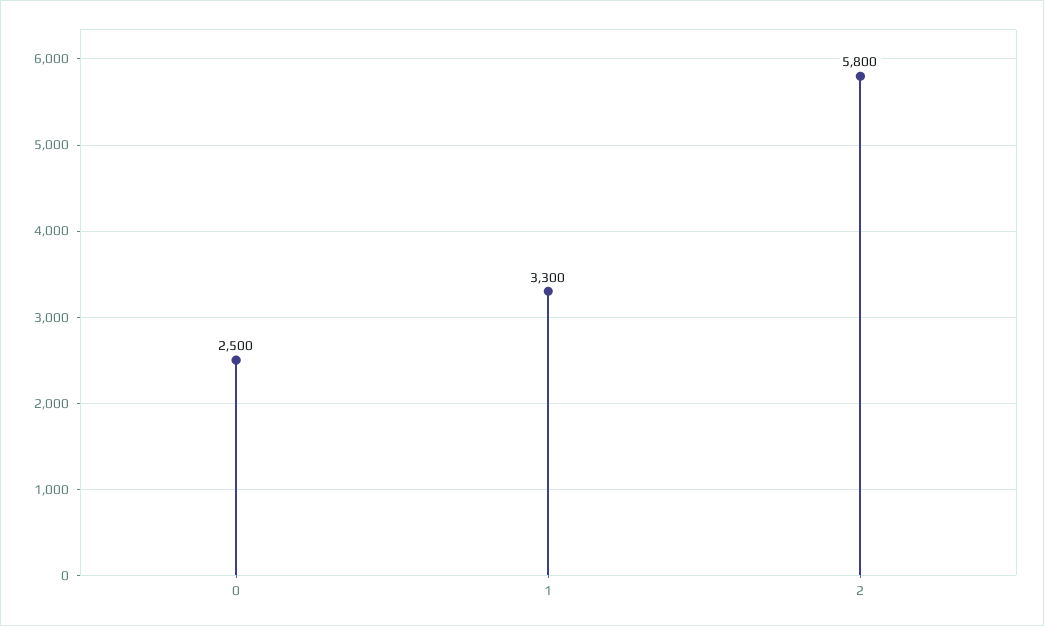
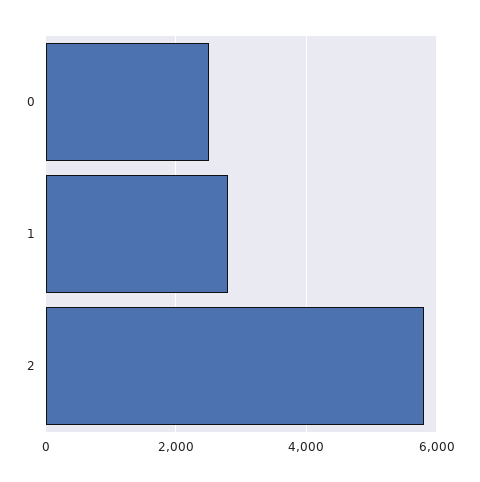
1: 3300 -> 2800

